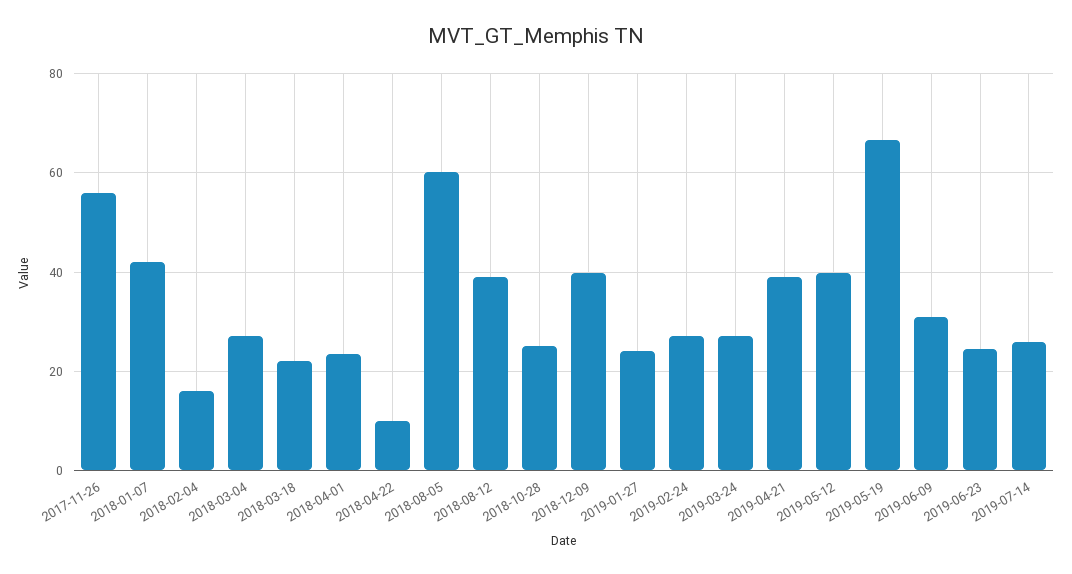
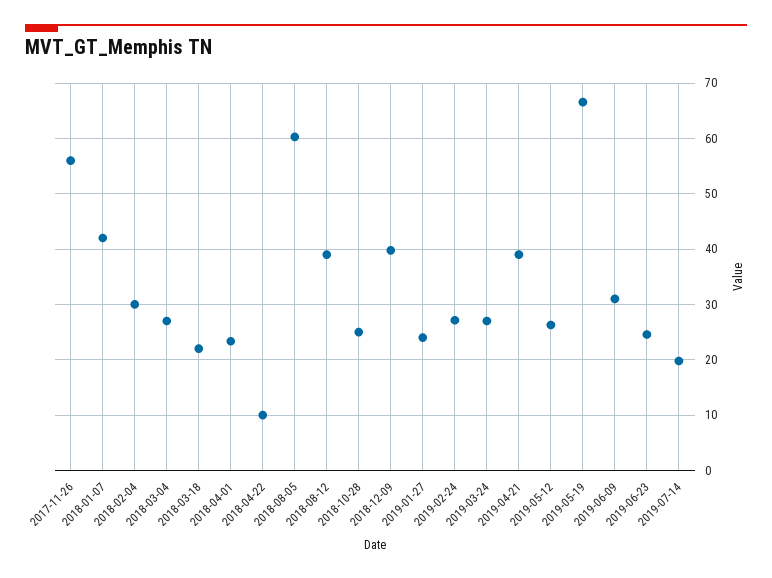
2018-02-04: 16 -> 30
2019-05-12: 40 -> 26
2019-07-14: 26 -> 20

